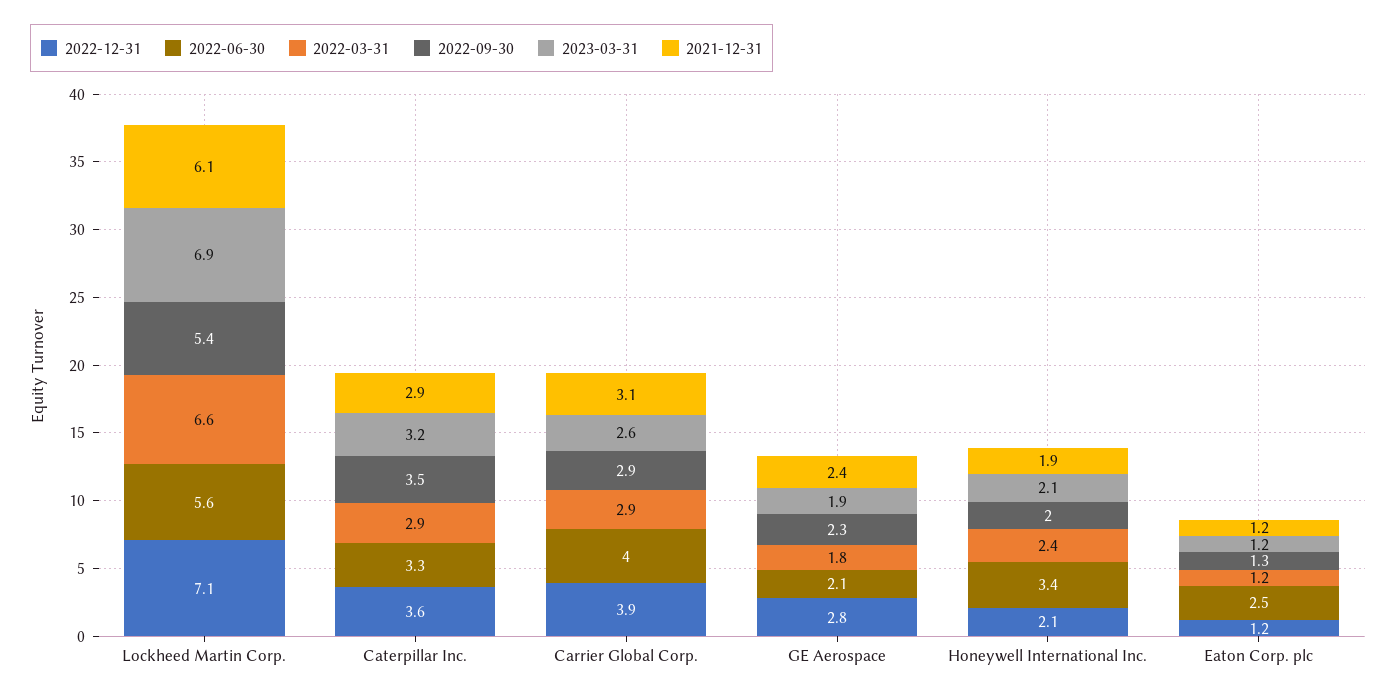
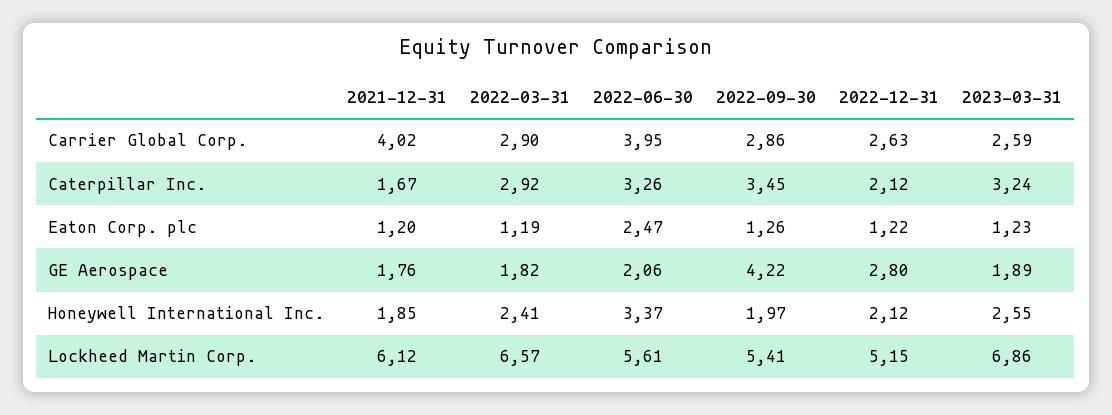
2022-12-31, Lockheed Martin Corp.: 7.1 -> 5.15
2022-12-31, Caterpillar Inc.: 3.6 -> 2.12
2021-12-31, Caterpillar Inc.: 2.9 -> 1.67
2022-12-31, Carrier Global Corp.: 3.9 -> 2.63
2021-12-31, Carrier Global Corp.: 3.1 -> 4.02
2022-09-30, GE Aerospace: 2.3 -> 4.22
2021-12-31, GE Aerospace: 2.4 -> 1.76
2023-03-31, Honeywell International Inc.: 2.1 -> 2.55

